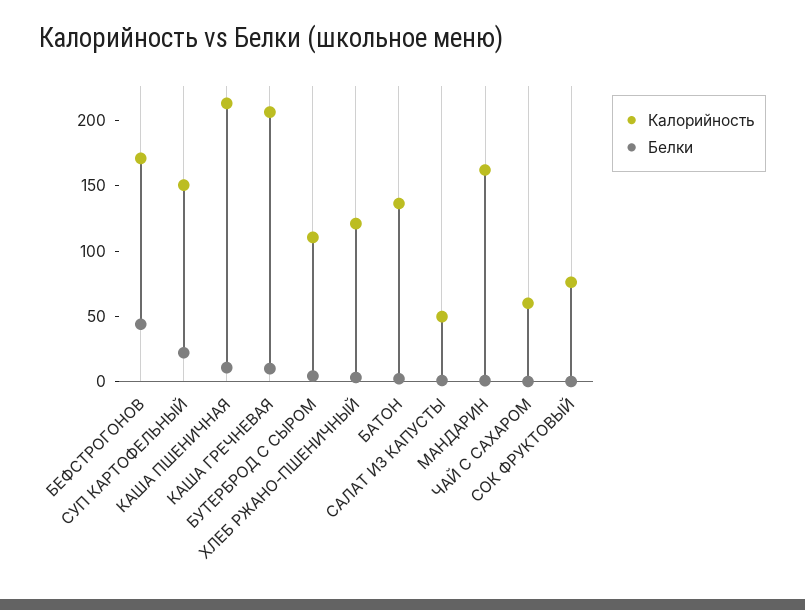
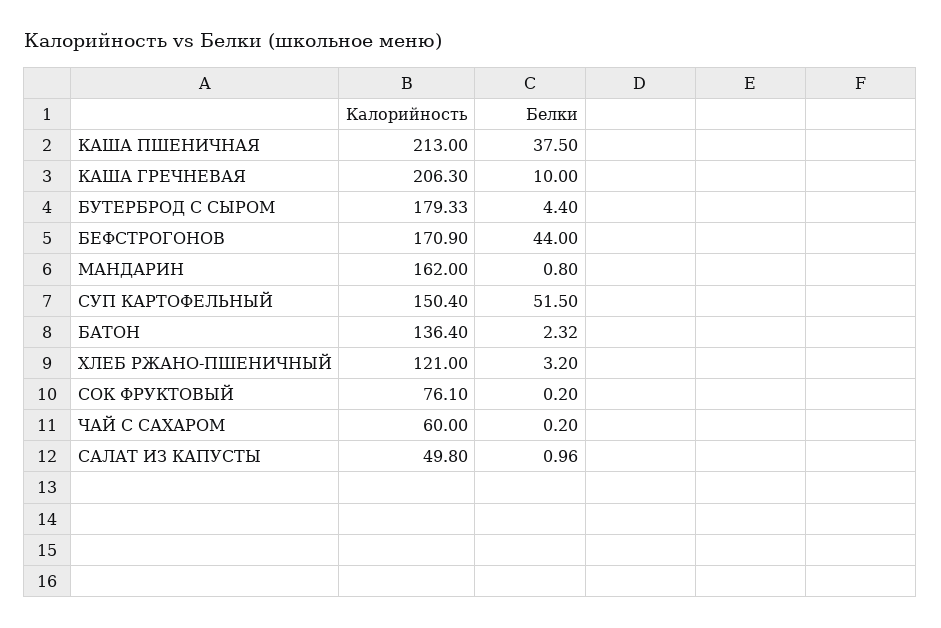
Белки, СУП КАРТОФЕЛЬНЫЙ: 20 -> 51.5
Белки, КАША ПШЕНИЧНАЯ: 10 -> 37.5
Калорийность, БУТЕРБРОД С СЫРОМ: 110 -> 179.33

